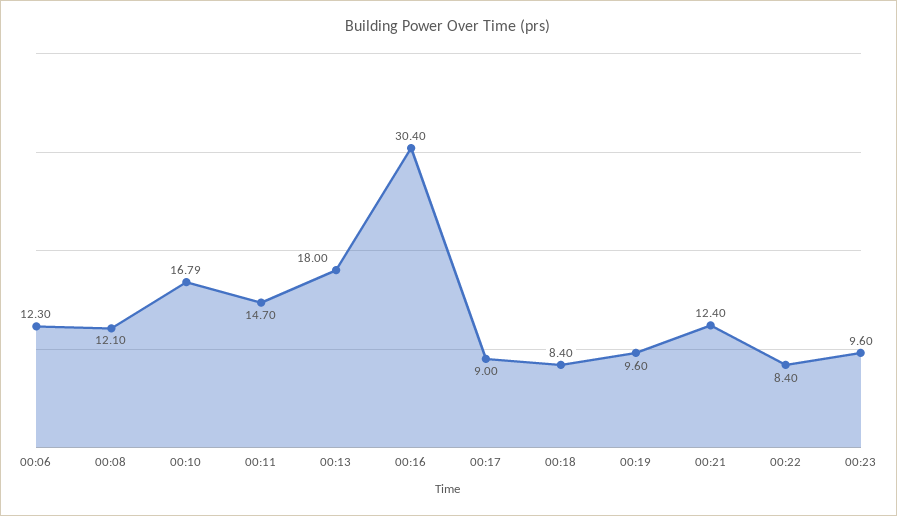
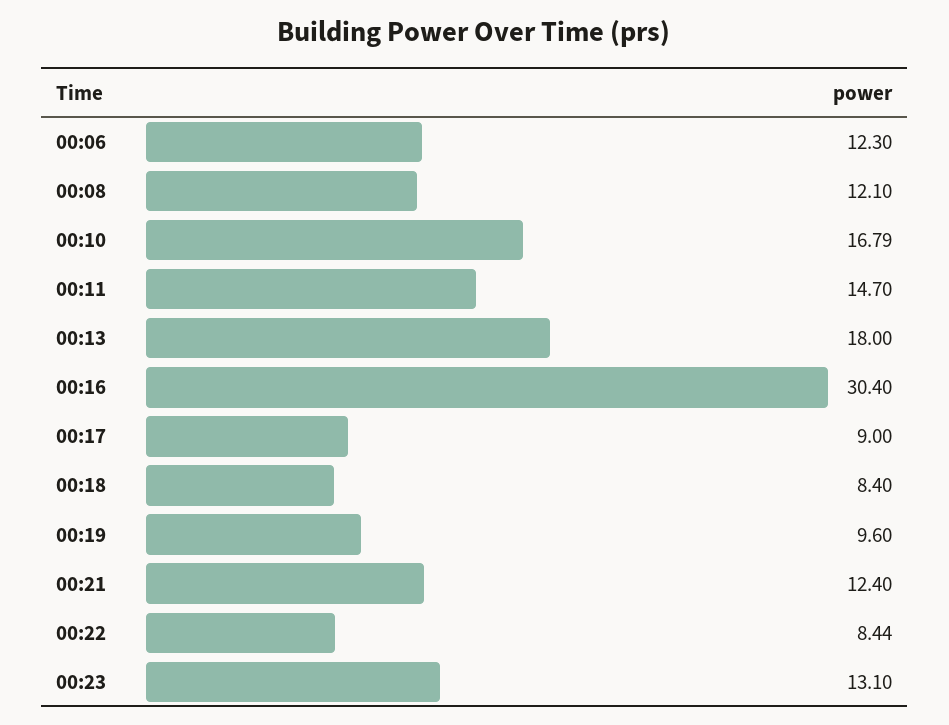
00:22: 8.4 -> 8.44
00:23: 9.6 -> 13.1

